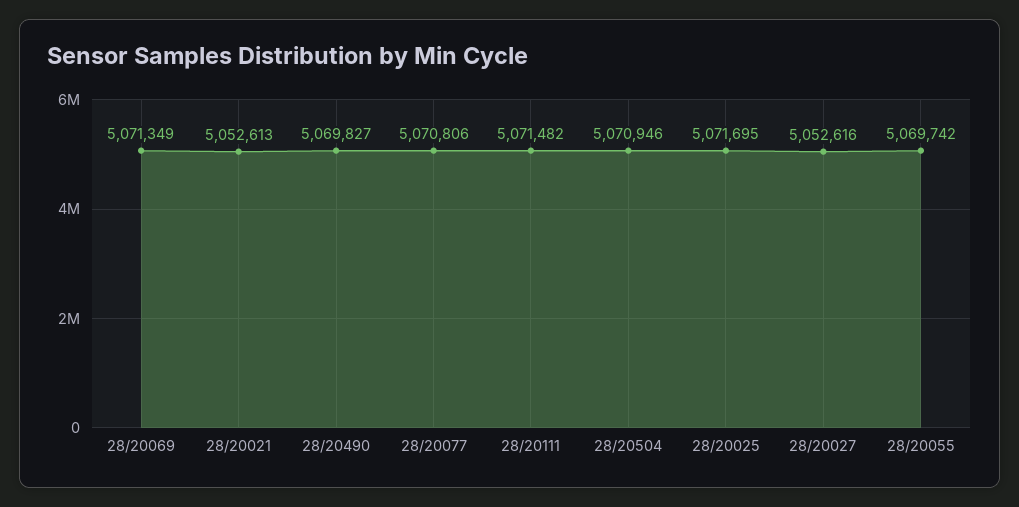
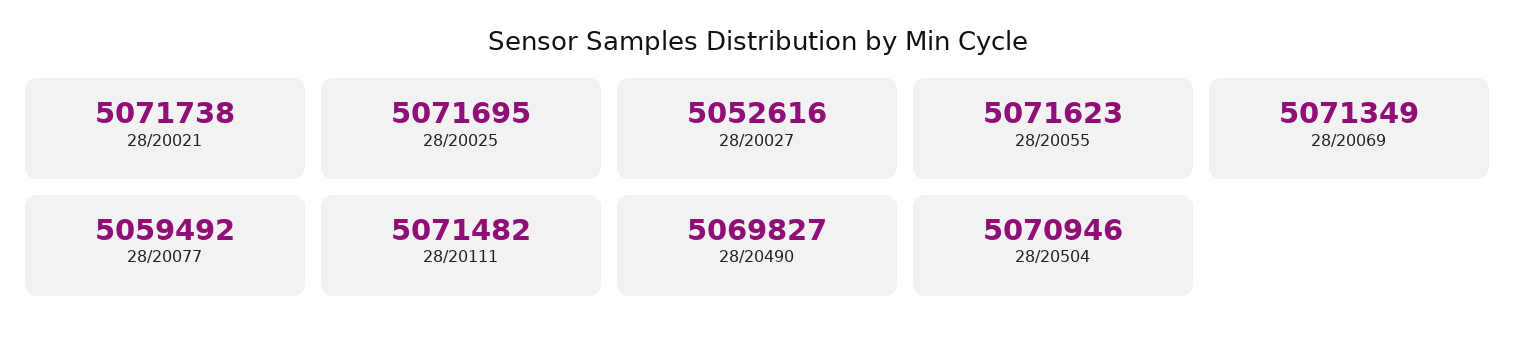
28/20021: 5052613 -> 5071738
28/20077: 5070806 -> 5059492
28/20055: 5069742 -> 5071623

